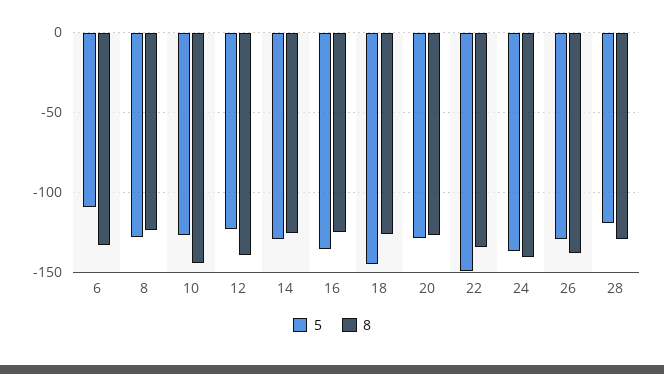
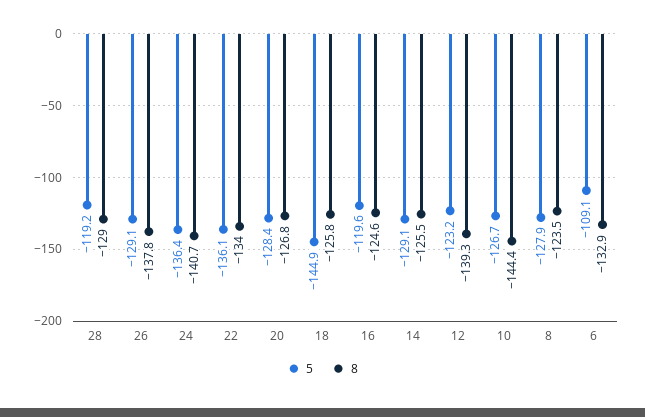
5, 16: -135 -> -119.6
5, 22: -150 -> -136.1

